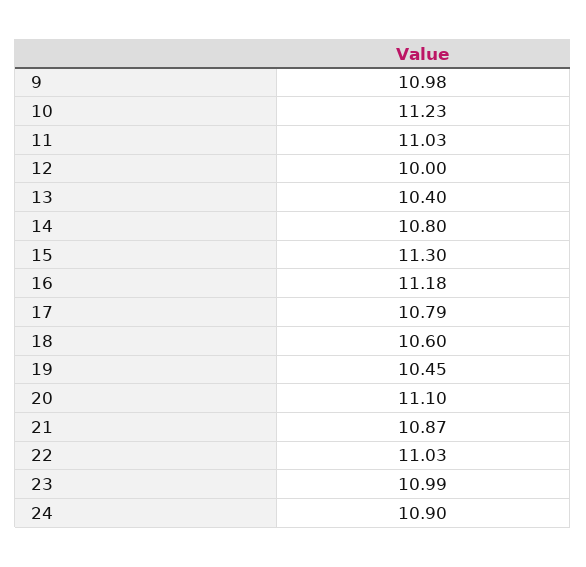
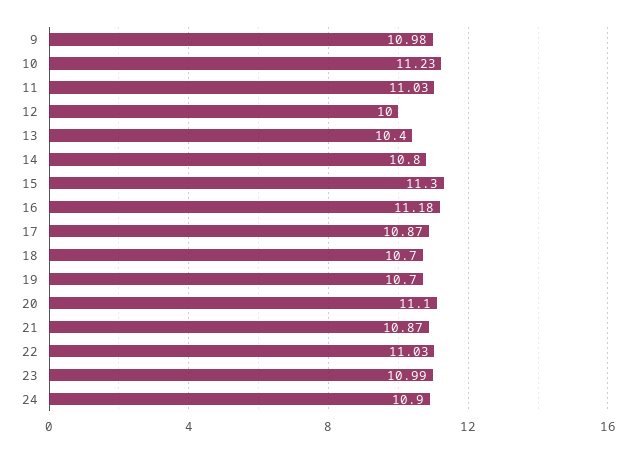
17: 10.79 -> 10.87
18: 10.6 -> 10.7
19: 10.45 -> 10.7

